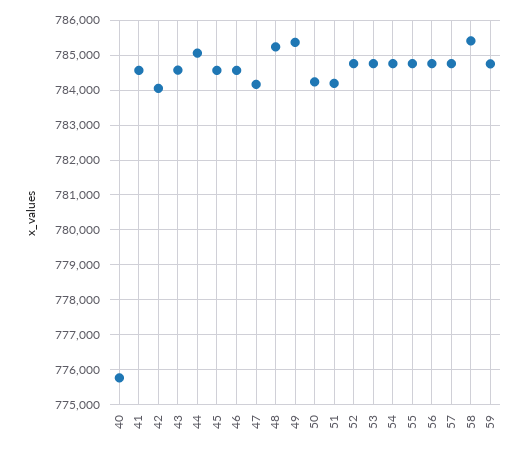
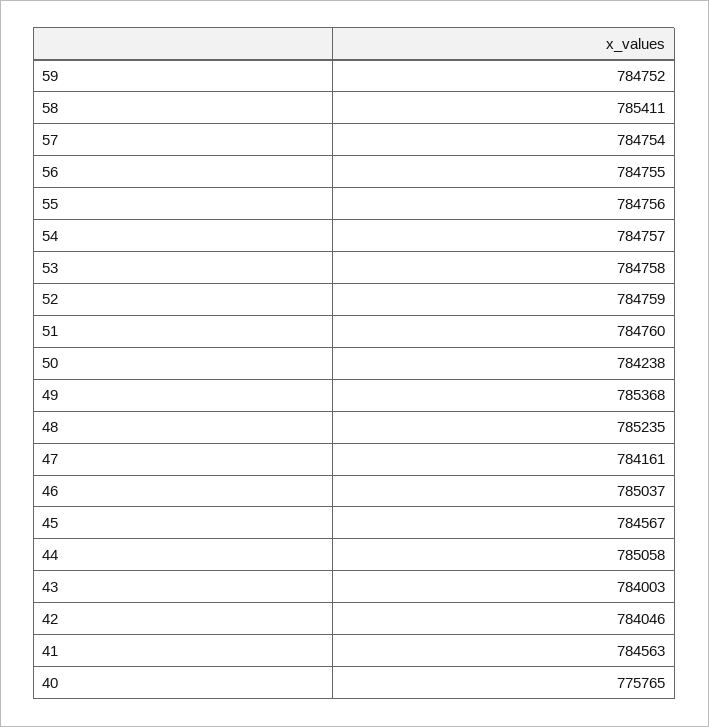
43: 784600 -> 784003
46: 784600 -> 785037
51: 784200 -> 784760

